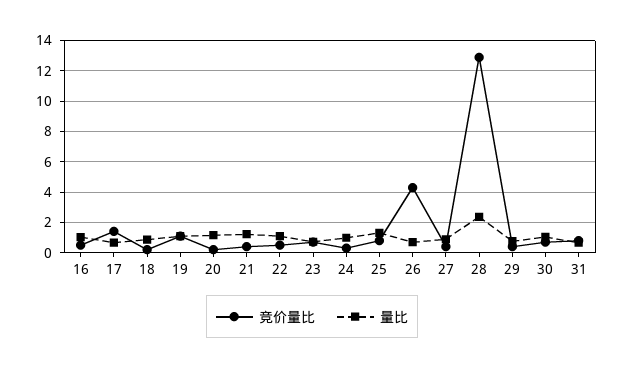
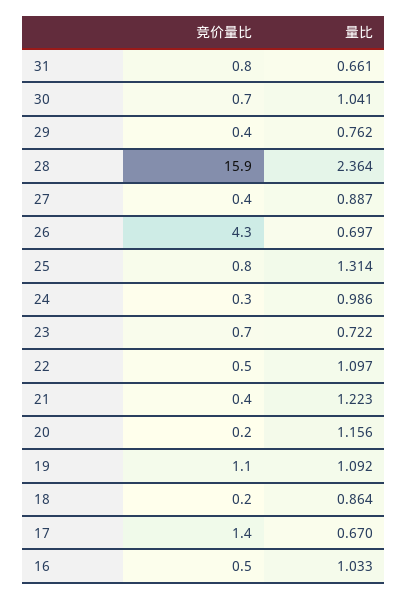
竞价量比, 28: 13 -> 15.9

